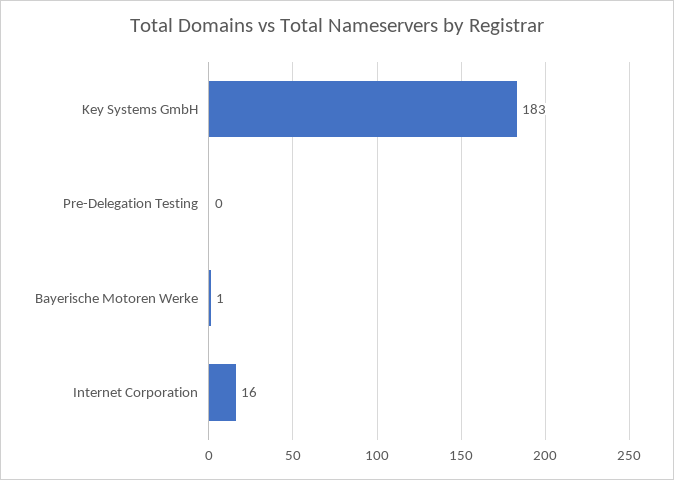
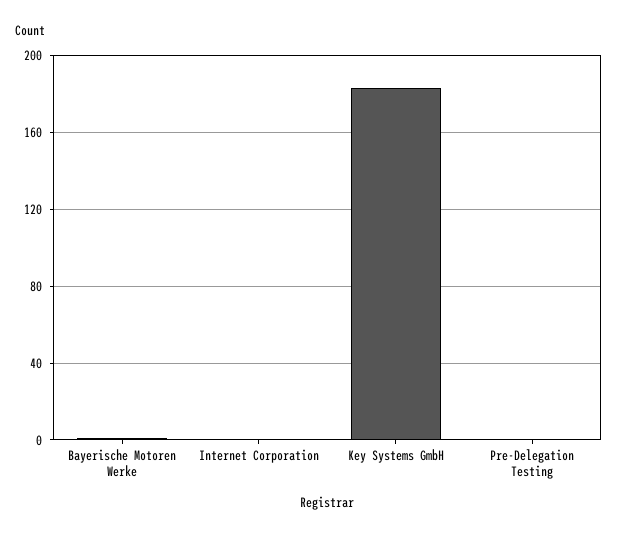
Internet Corporation: 16 -> 0

